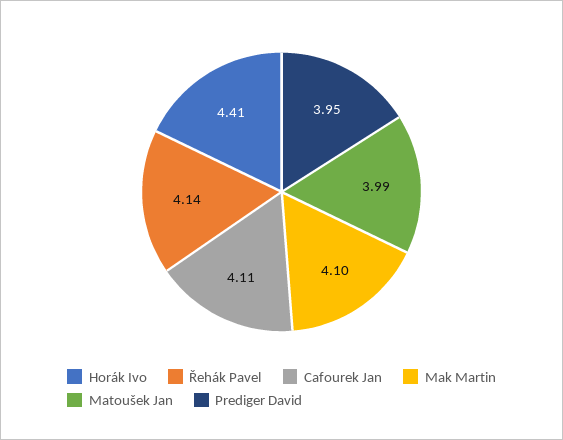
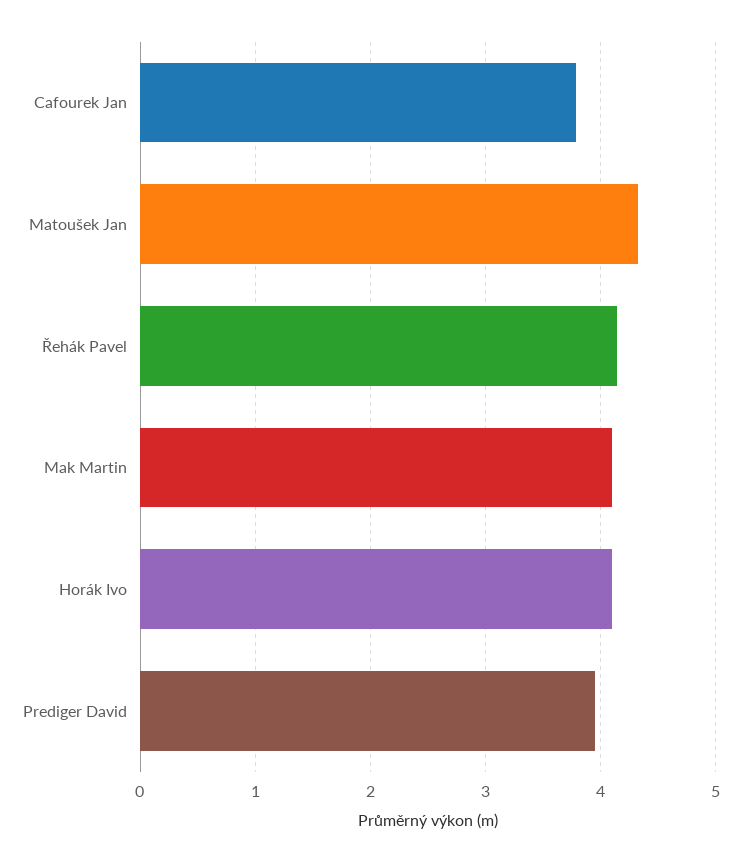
Horák Ivo: 4.41 -> 4.1
Cafourek Jan: 4.11 -> 3.8
Matoušek Jan: 3.99 -> 4.3

